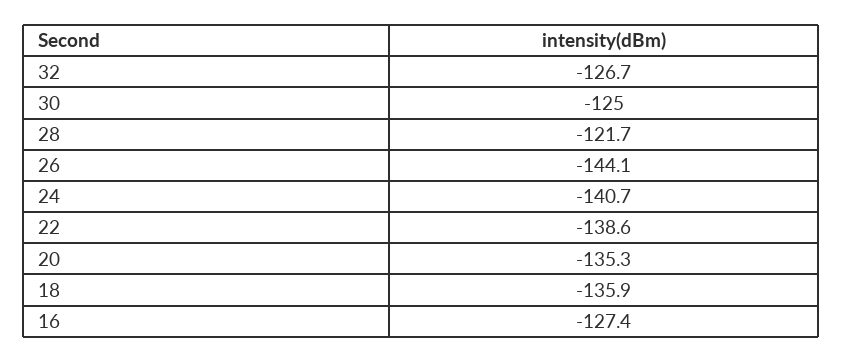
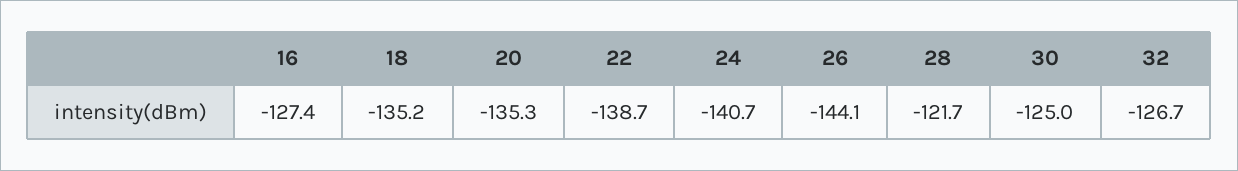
22: -138.6 -> -138.7
18: -135.9 -> -135.2

